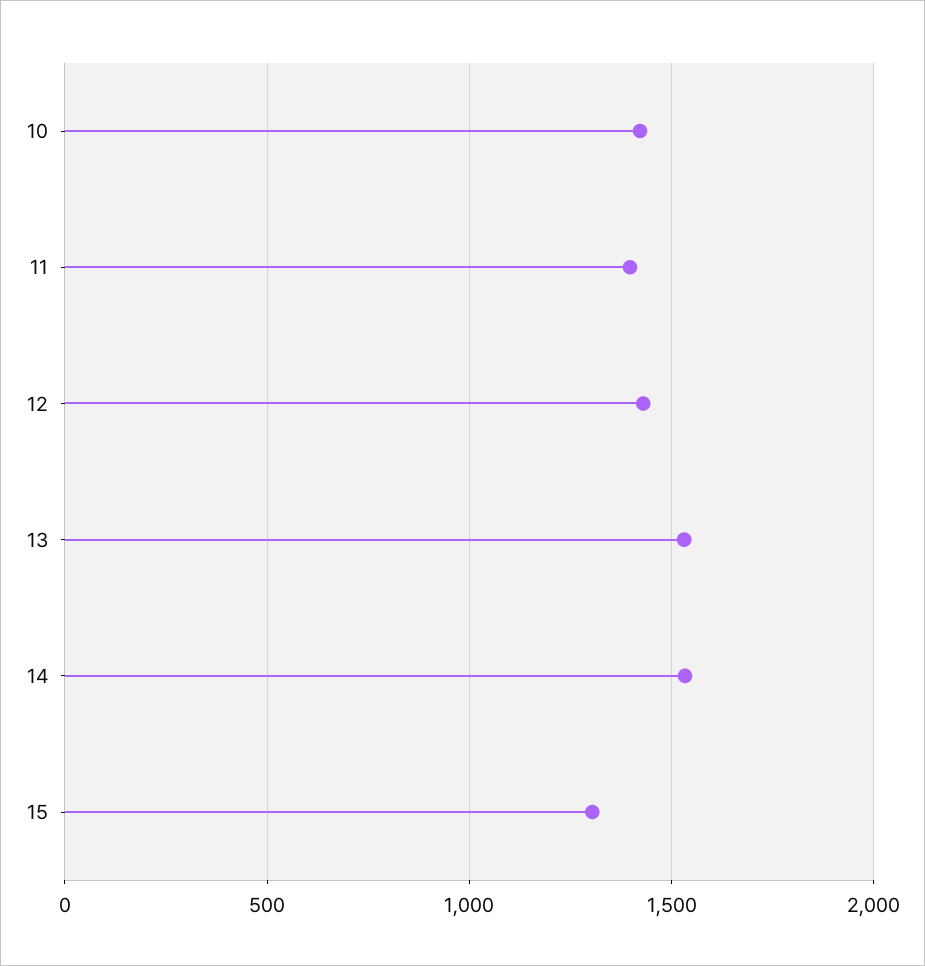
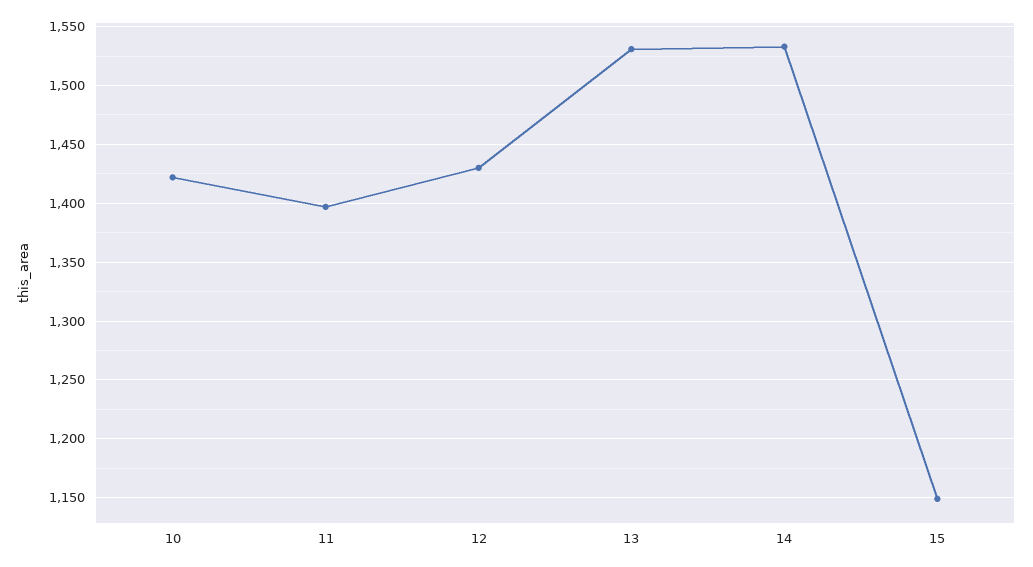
15: 1300 -> 1150

